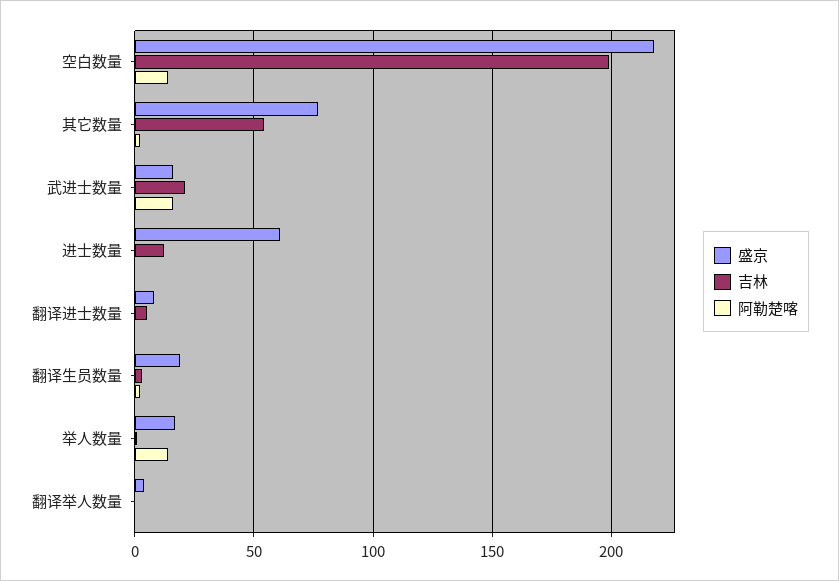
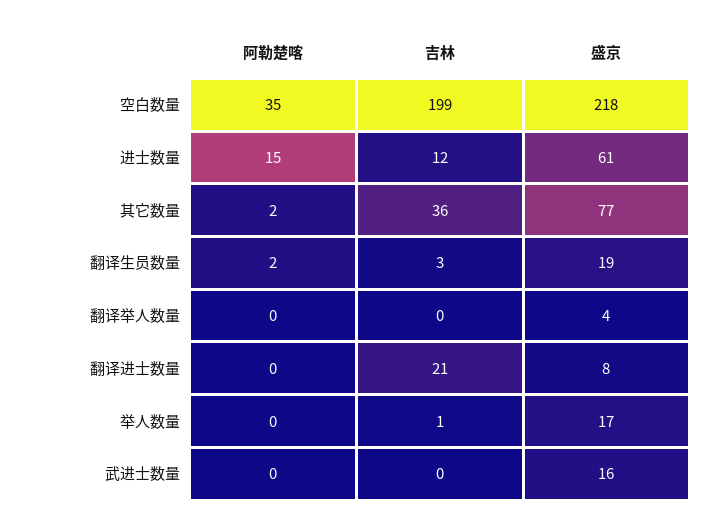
阿勒楚喀, 空白数量: 15 -> 35
吉林, 其它数量: 55 -> 36
吉林, 武进士数量: 20 -> 0
阿勒楚喀, 武进士数量: 15 -> 0
阿勒楚喀, 进士数量: 0 -> 15
吉林, 翻译进士数量: 5 -> 21
阿勒楚喀, 举人数量: 15 -> 0

